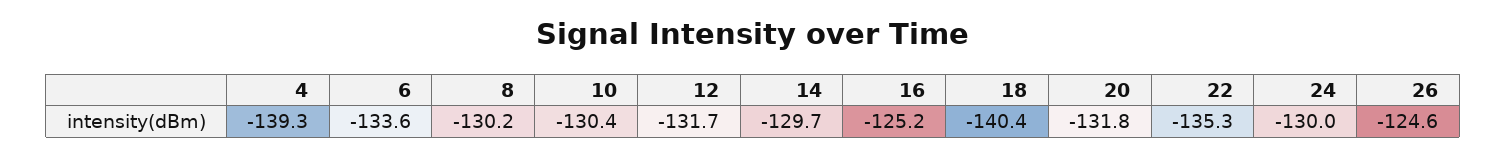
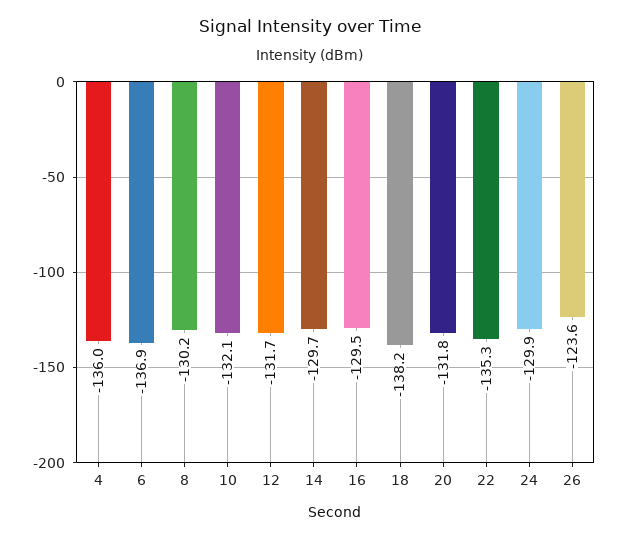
4: -139.3 -> -136
6: -133.6 -> -136.9
10: -130.4 -> -132.1
16: -125.2 -> -129.5
18: -140.4 -> -138.2
24: -130 -> -129.9
26: -124.6 -> -123.6

